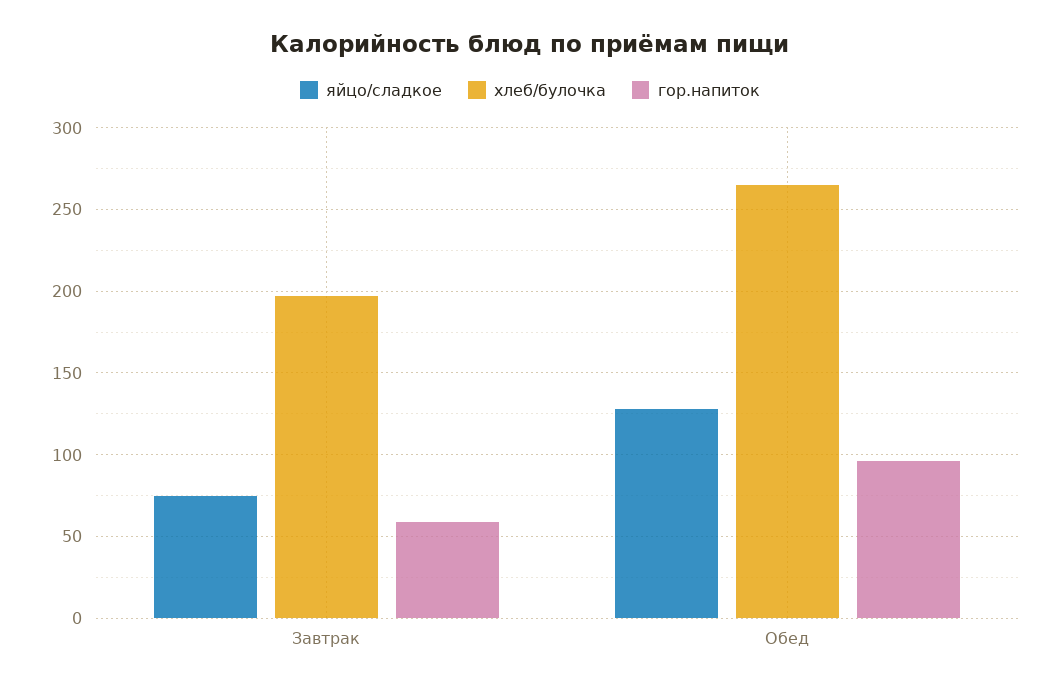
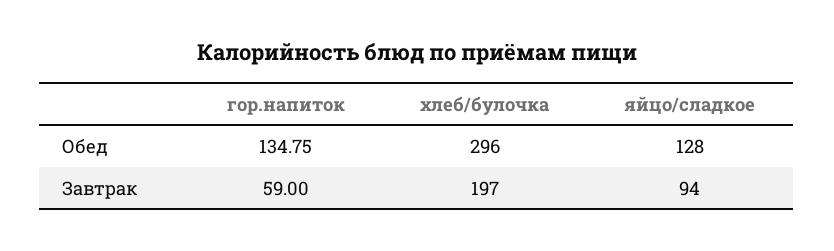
яйцо/сладкое, Завтрак: 75 -> 94
хлеб/булочка, Обед: 265 -> 296
гор.напиток, Обед: 95 -> 134.75

